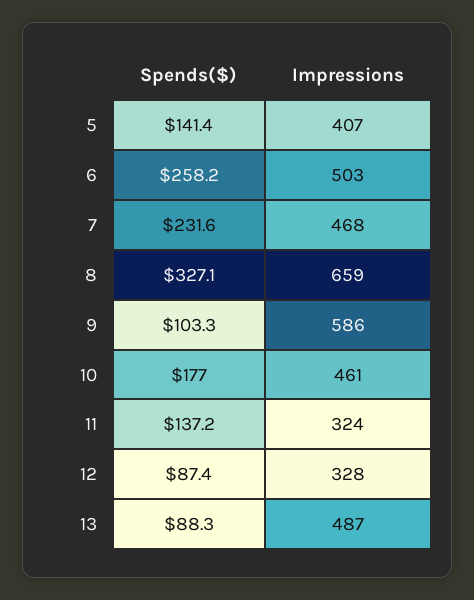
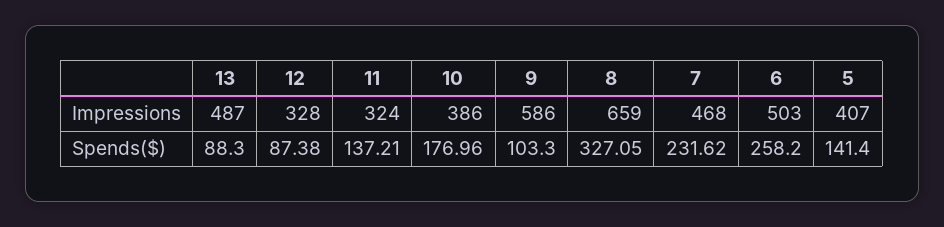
Impressions, 10: 461 -> 386

